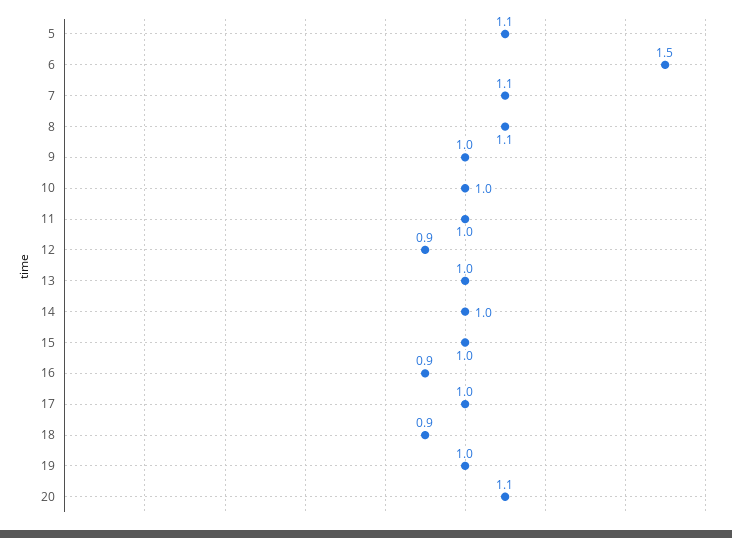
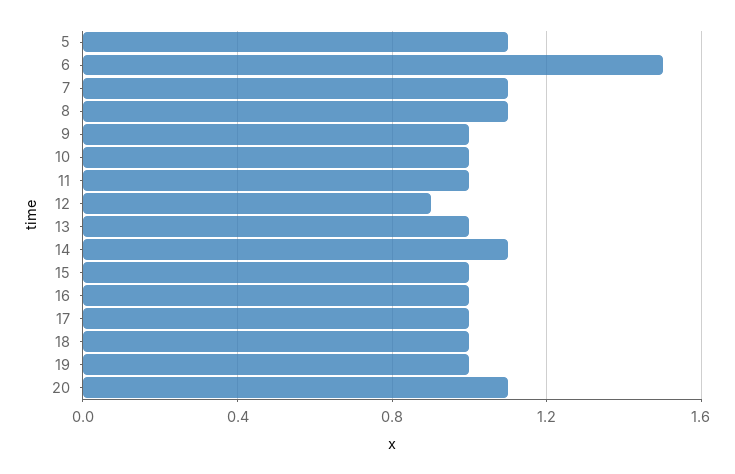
14: 1 -> 1.1
16: 0.9 -> 1
18: 0.9 -> 1

